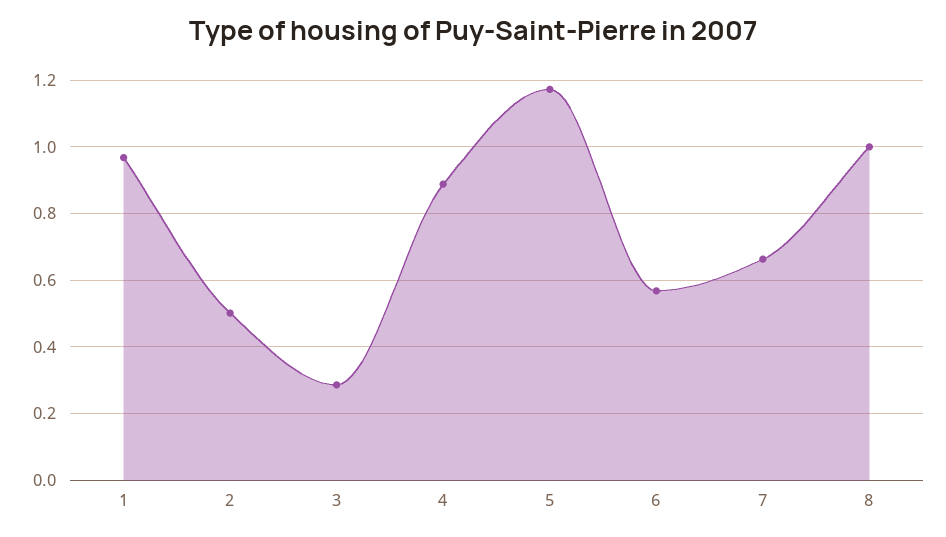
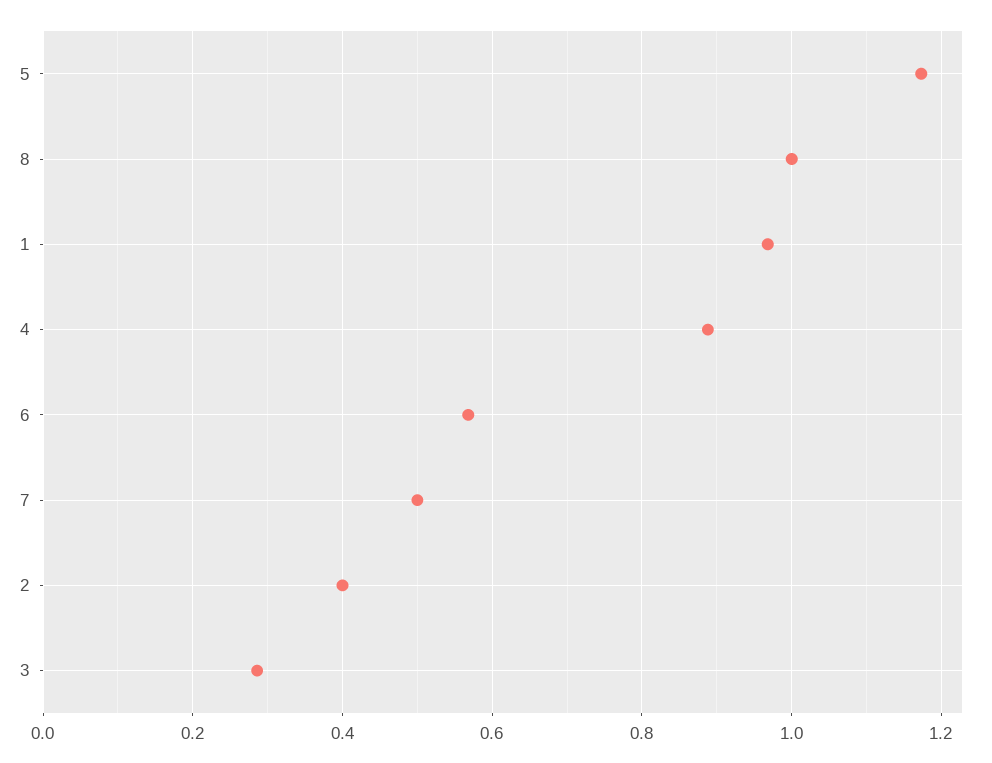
2: 0.5 -> 0.4
7: 0.66 -> 0.5

